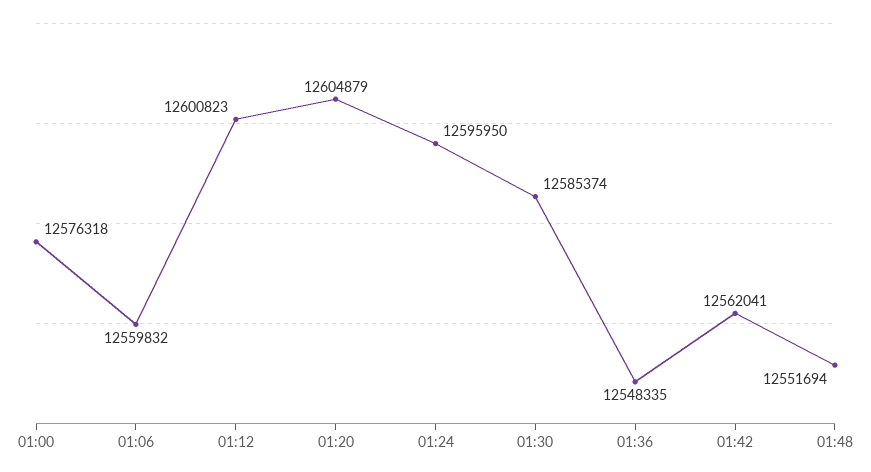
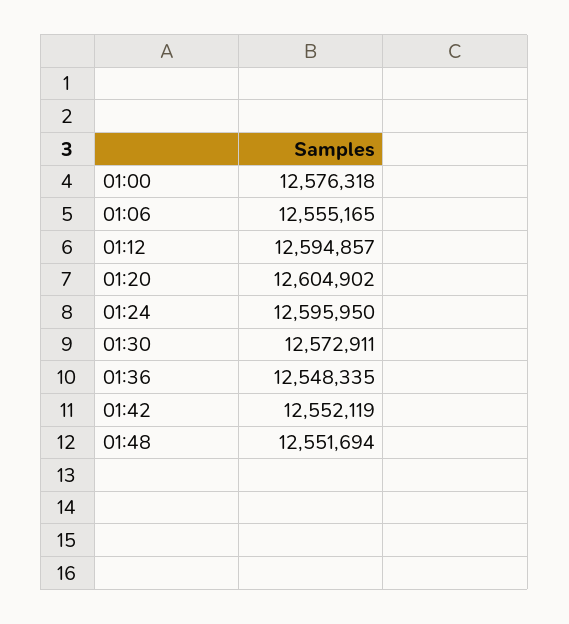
01:06: 12559832 -> 12555165
01:12: 12600823 -> 12594857
01:20: 12604879 -> 12604902
01:30: 12585374 -> 12572911
01:42: 12562041 -> 12552119

